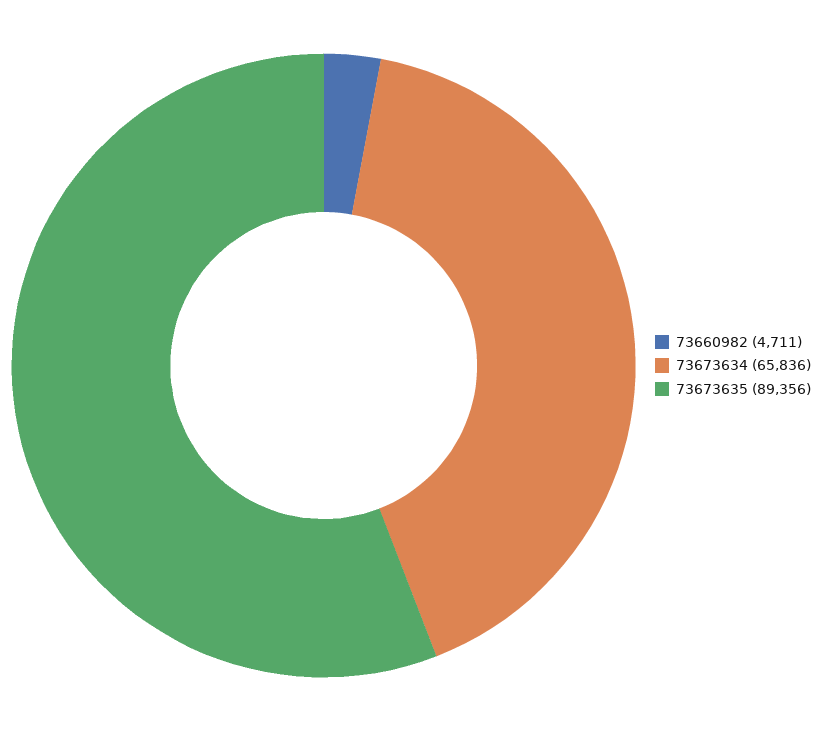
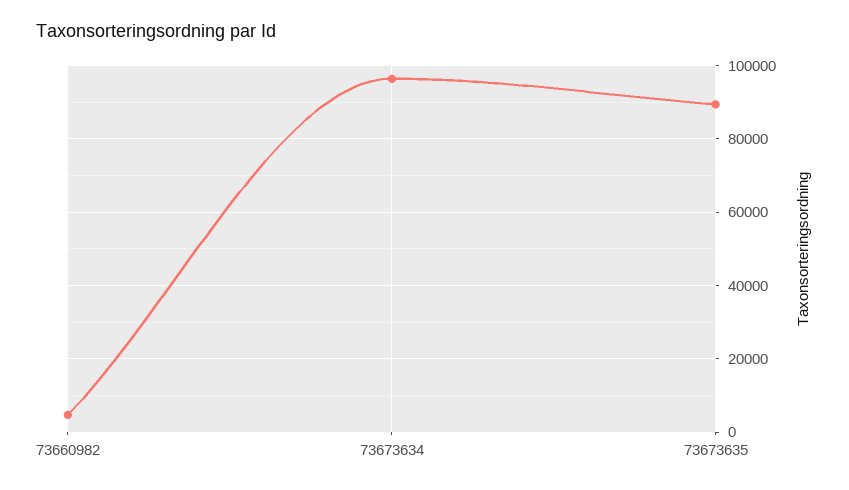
73673634: 65836 -> 96000

